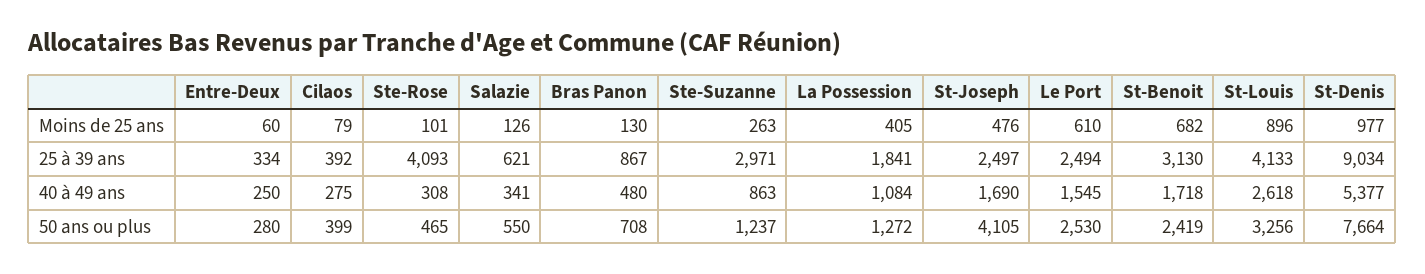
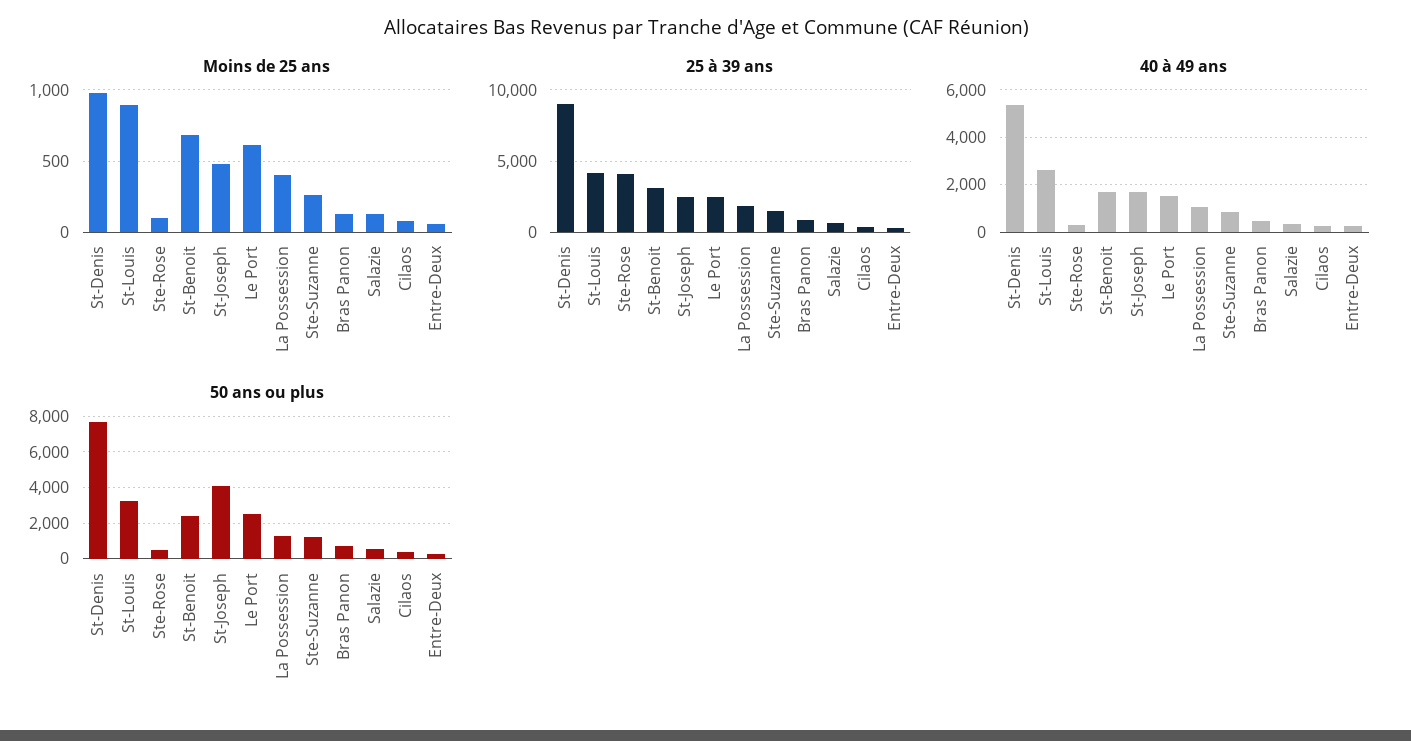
25 à 39 ans, Ste-Suzanne: 2971 -> 1500

